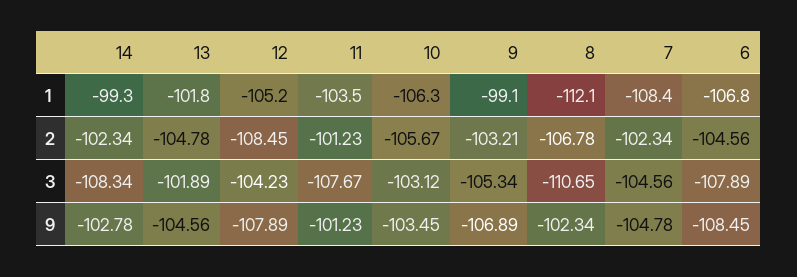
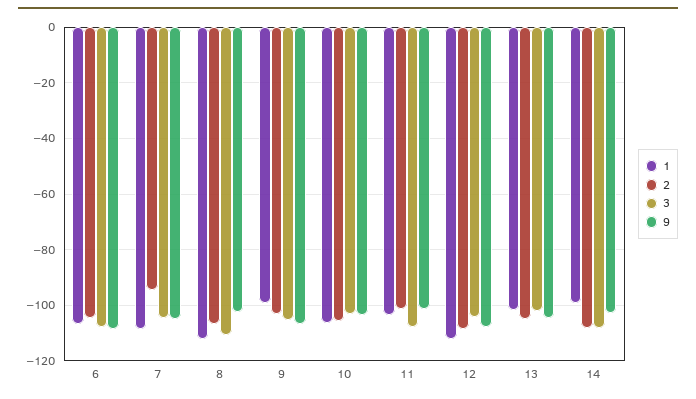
1, 12: -105.2 -> -112.5
2, 14: -102.34 -> -107.5
2, 7: -102.34 -> -95

